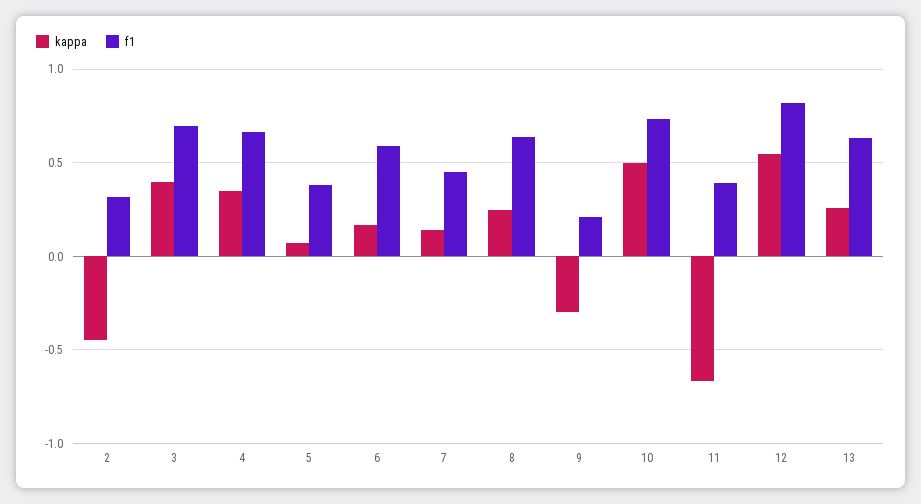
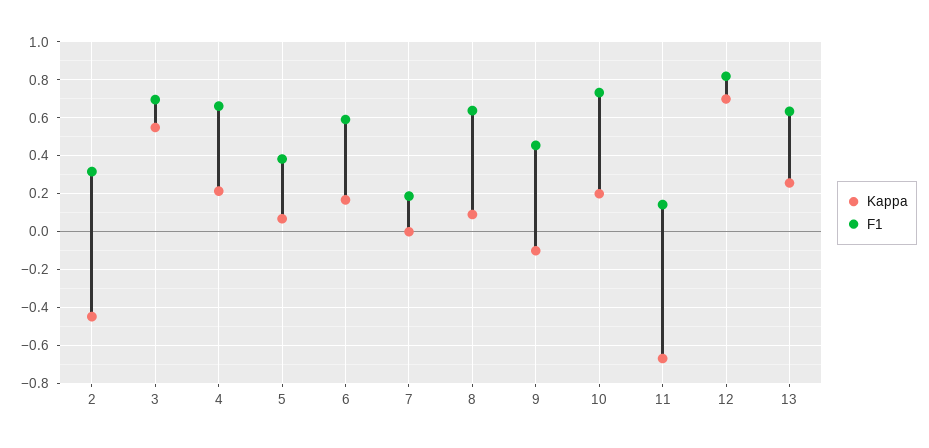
kappa, 3: 0.4 -> 0.55
kappa, 4: 0.35 -> 0.2
kappa, 7: 0.15 -> 0
f1, 7: 0.45 -> 0.2
kappa, 8: 0.25 -> 0.1
kappa, 9: -0.3 -> -0.1
f1, 9: 0.2 -> 0.45
kappa, 10: 0.5 -> 0.2
f1, 11: 0.4 -> 0.15
kappa, 12: 0.55 -> 0.7

